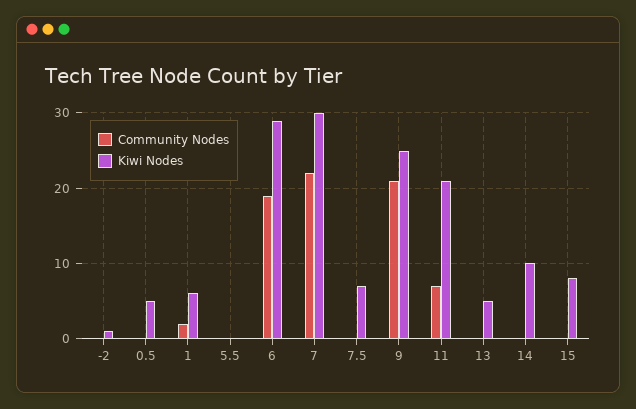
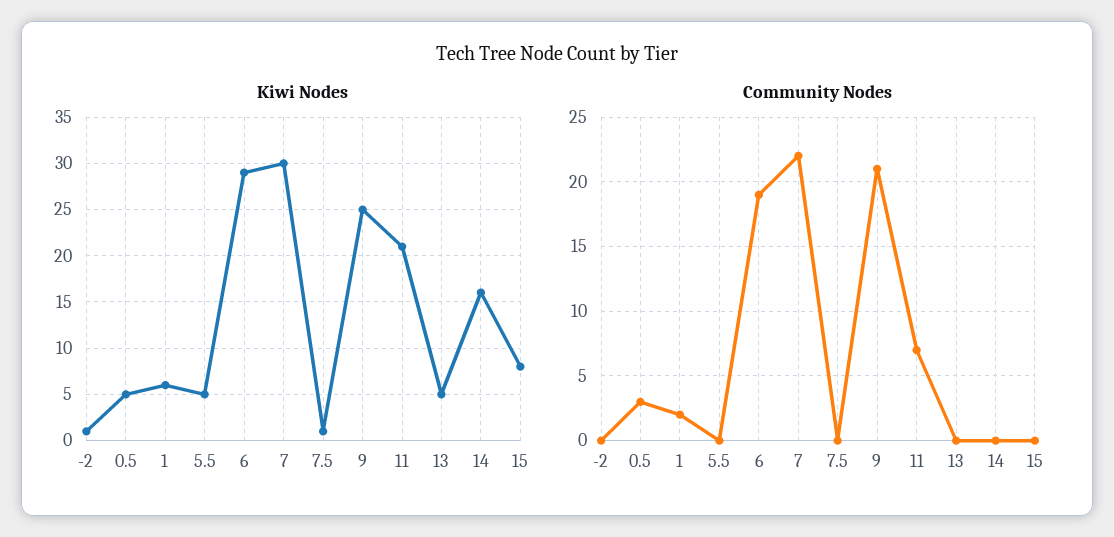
Community Nodes, 0.5: 0 -> 3
Kiwi Nodes, 5.5: 0 -> 5
Kiwi Nodes, 7.5: 7 -> 1
Kiwi Nodes, 14: 10 -> 16

